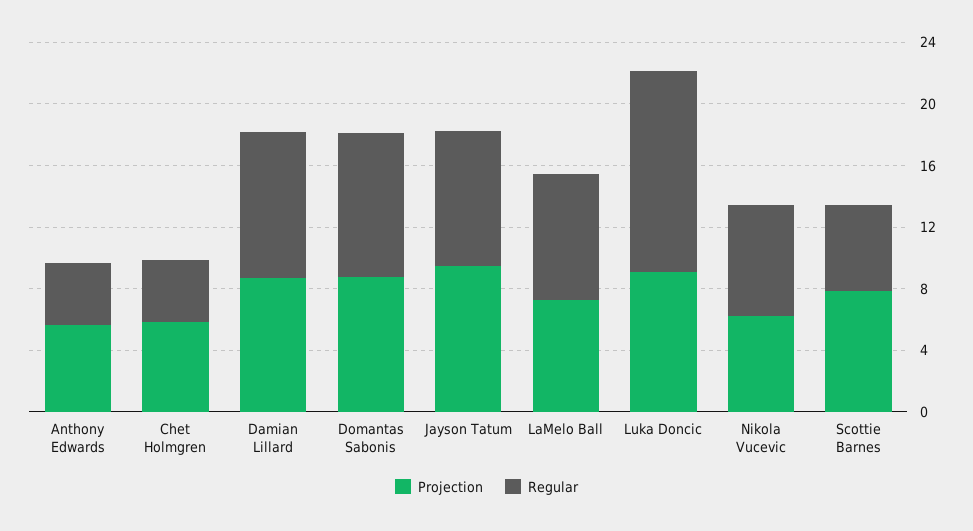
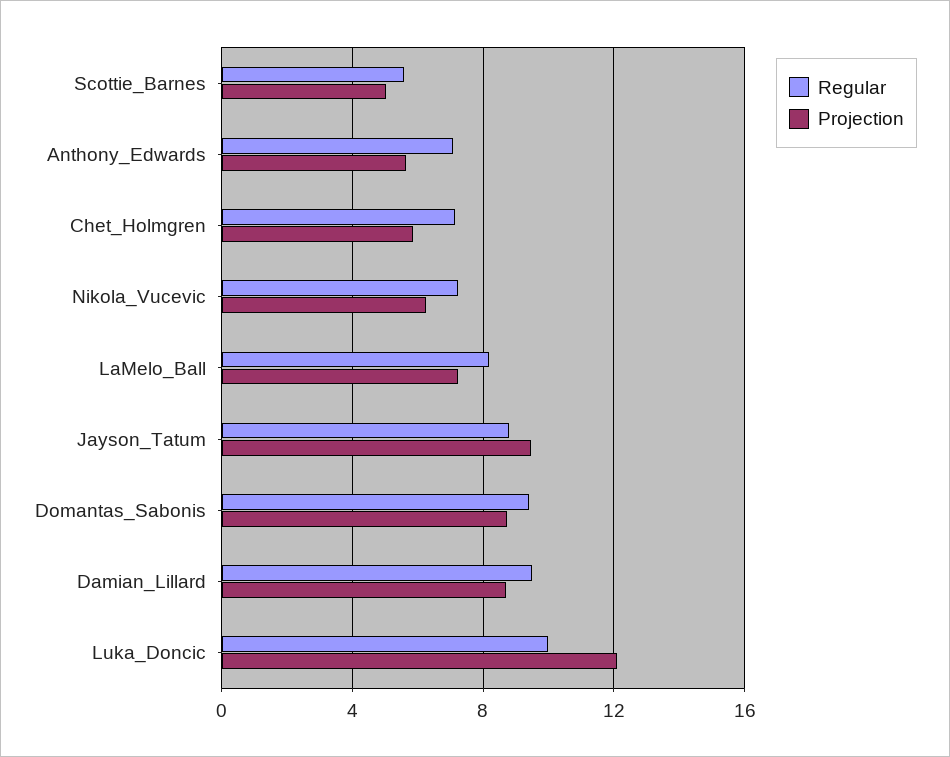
Regular, Anthony Edwards: 4 -> 7
Regular, Chet Holmgren: 4 -> 7
Projection, Luka Doncic: 9 -> 12
Regular, Luka Doncic: 13 -> 10
Projection, Scottie Barnes: 8 -> 5

